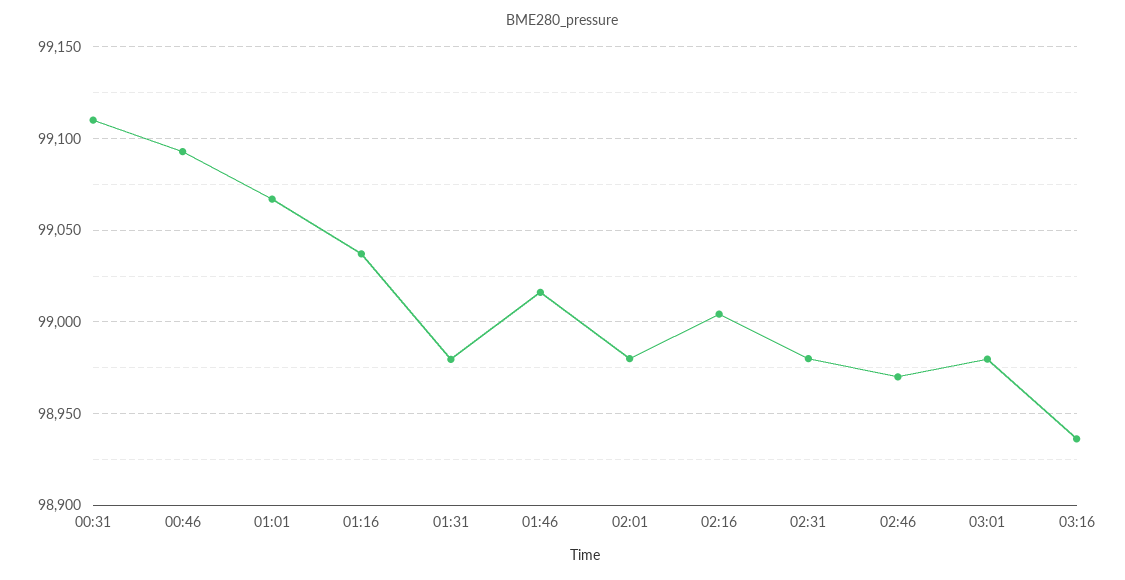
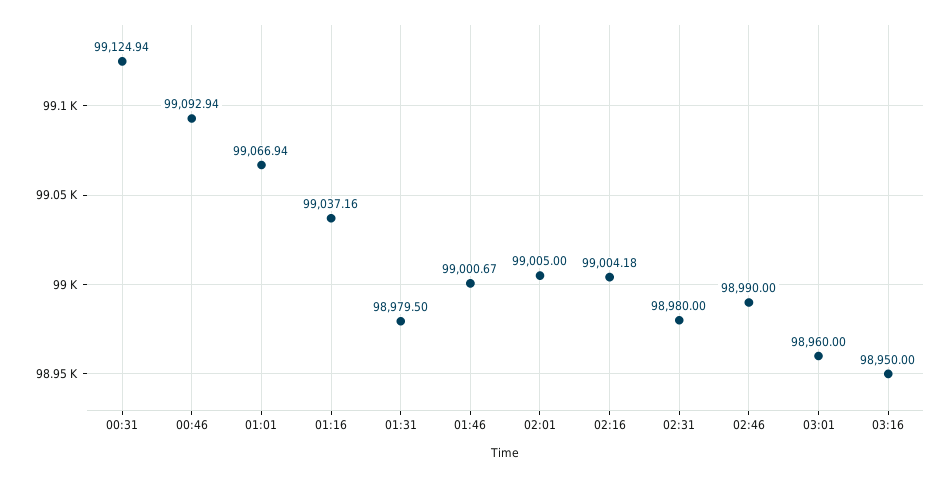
00:31: 99110 -> 99124.94
01:46: 99015 -> 99000.67
02:01: 98980 -> 99005
02:46: 98970 -> 98990
03:01: 98980 -> 98960
03:16: 98935 -> 98950

